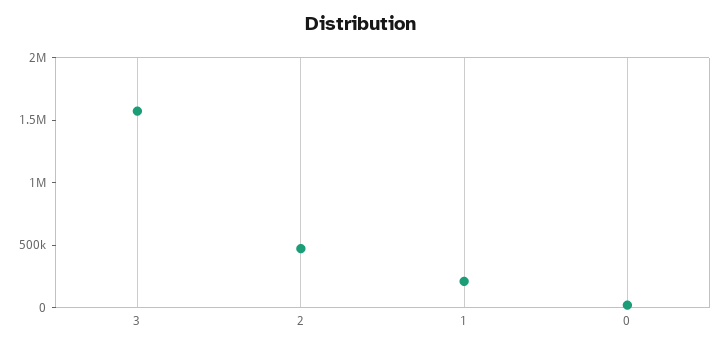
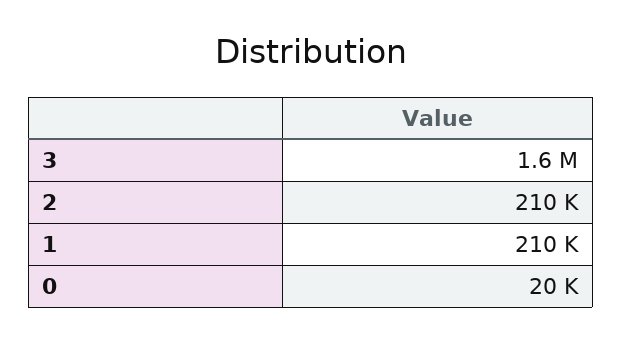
2: 500000 -> 210000

